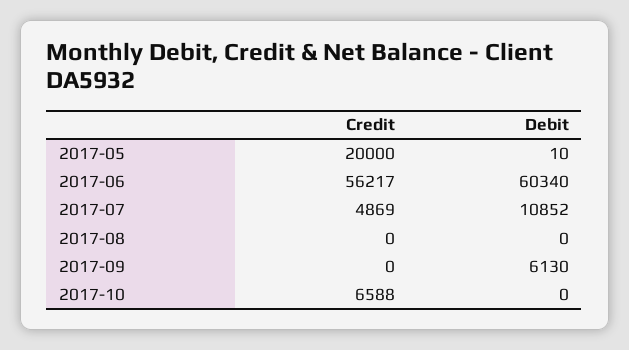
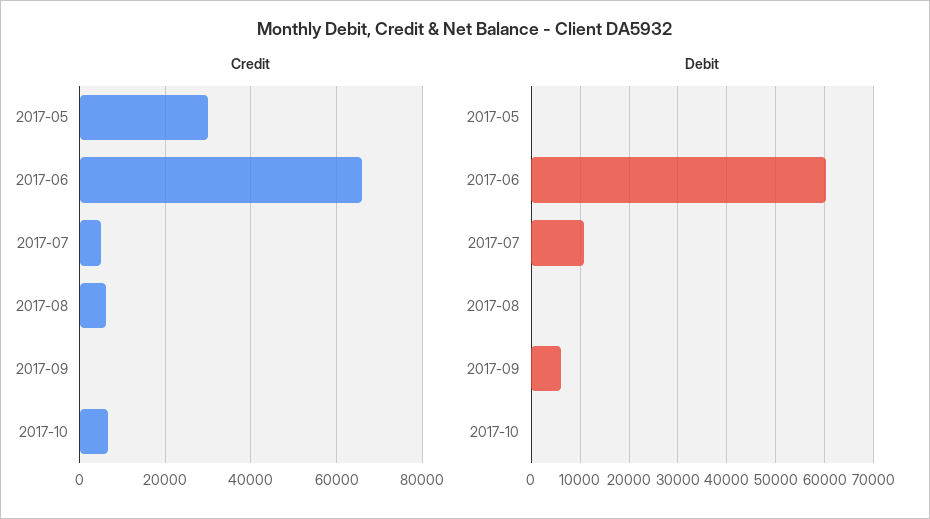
Credit, 2017-05: 20000 -> 30000
Credit, 2017-06: 56217 -> 66000
Credit, 2017-08: 0 -> 6000

